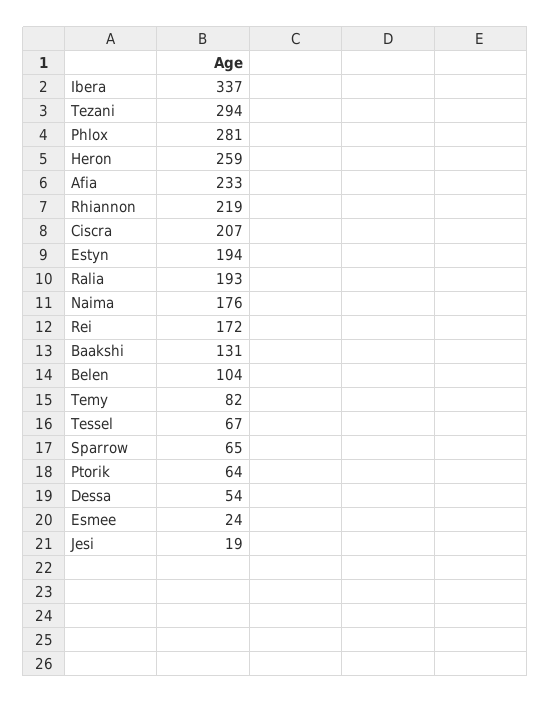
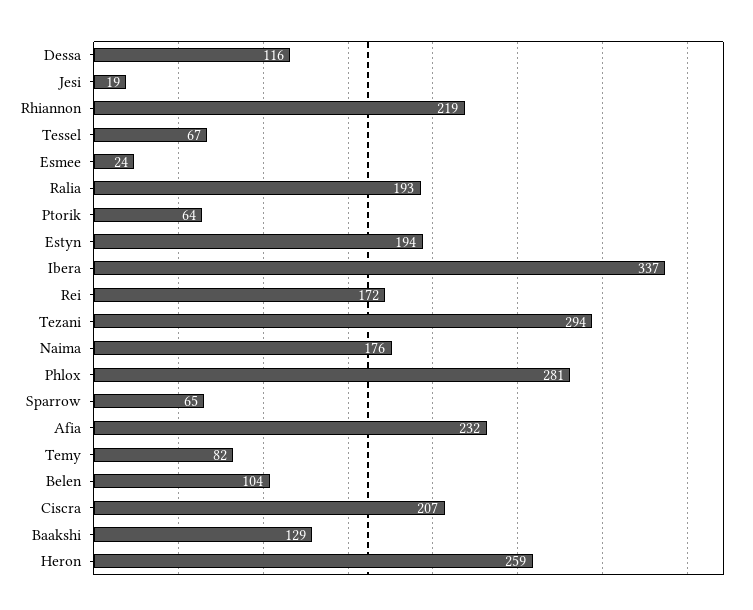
Afia: 233 -> 232
Baakshi: 131 -> 129
Dessa: 54 -> 116

